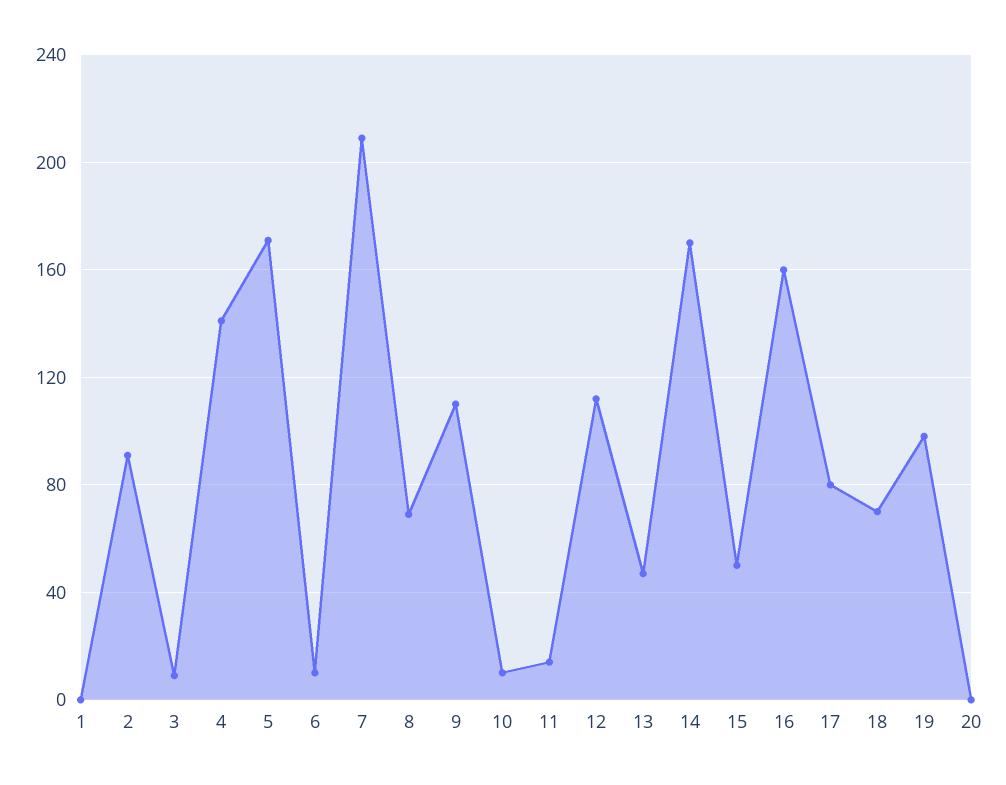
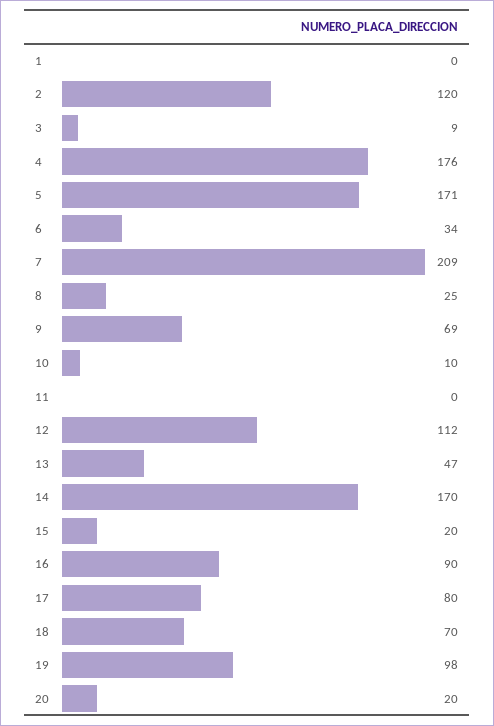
2: 90 -> 120
4: 140 -> 176
6: 10 -> 34
8: 70 -> 25
9: 110 -> 69
11: 15 -> 0
15: 50 -> 20
16: 160 -> 90
20: 0 -> 20

